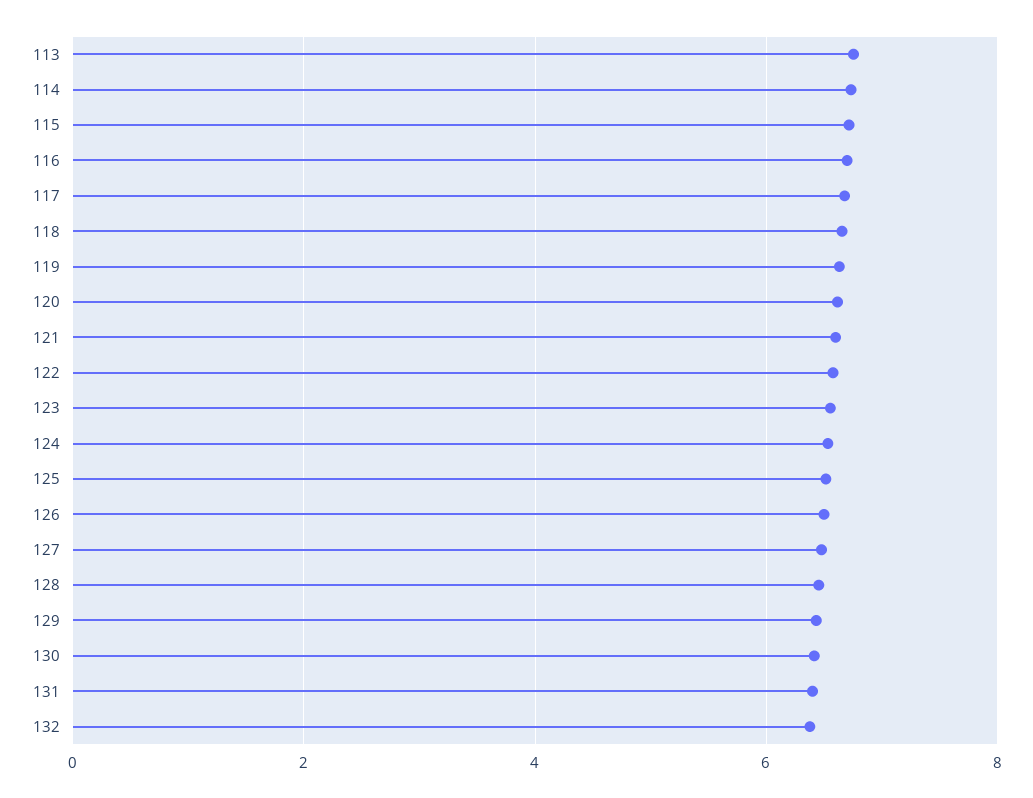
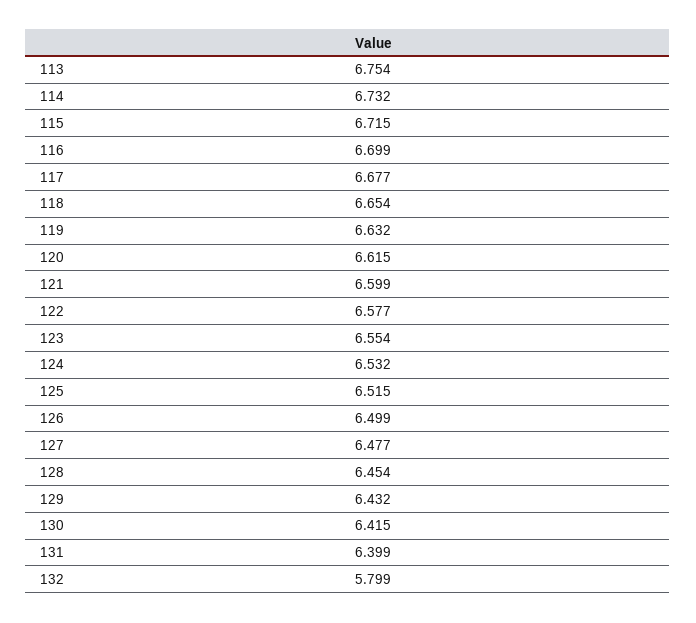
132: 6.4 -> 5.799

